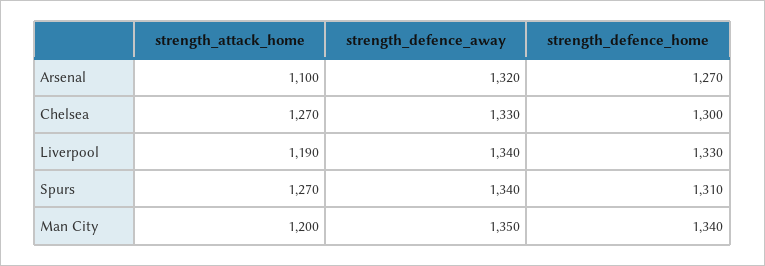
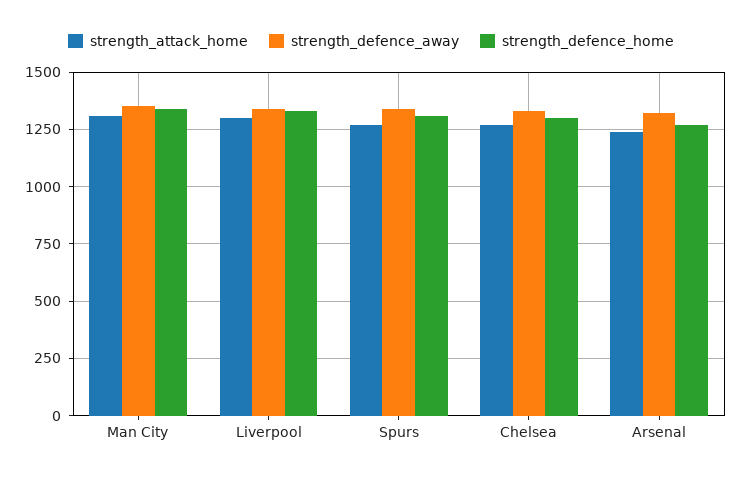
strength_attack_home, Arsenal: 1100 -> 1250
strength_attack_home, Liverpool: 1190 -> 1300
strength_attack_home, Man City: 1200 -> 1300

